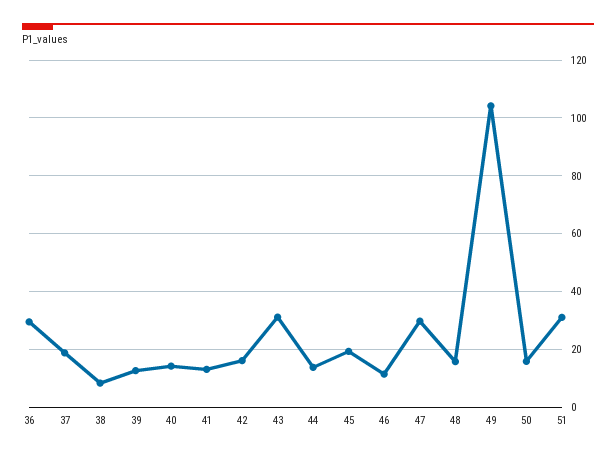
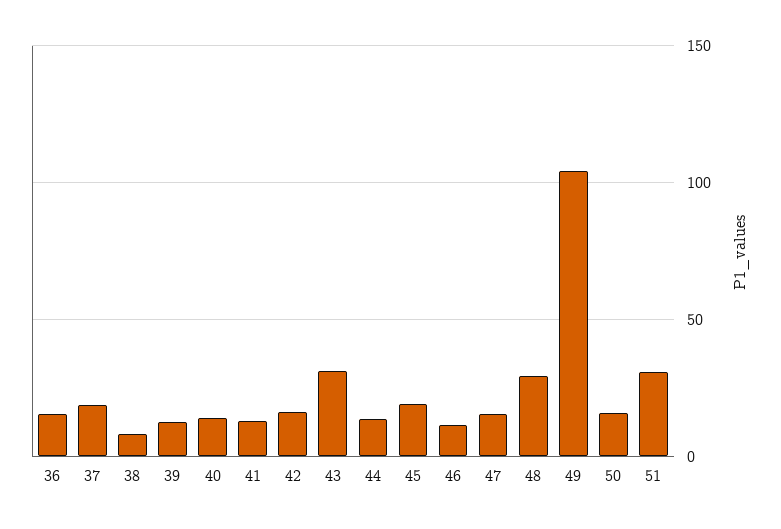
36: 30 -> 15
47: 30 -> 15
48: 15 -> 30

